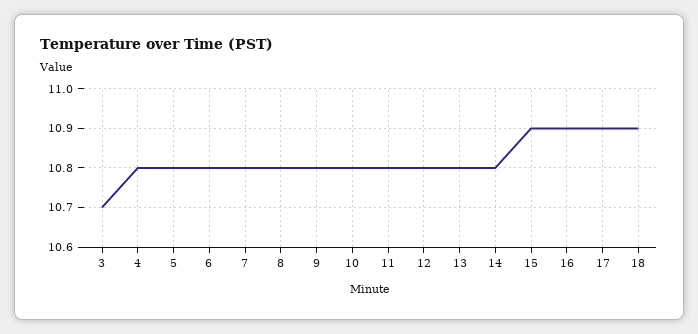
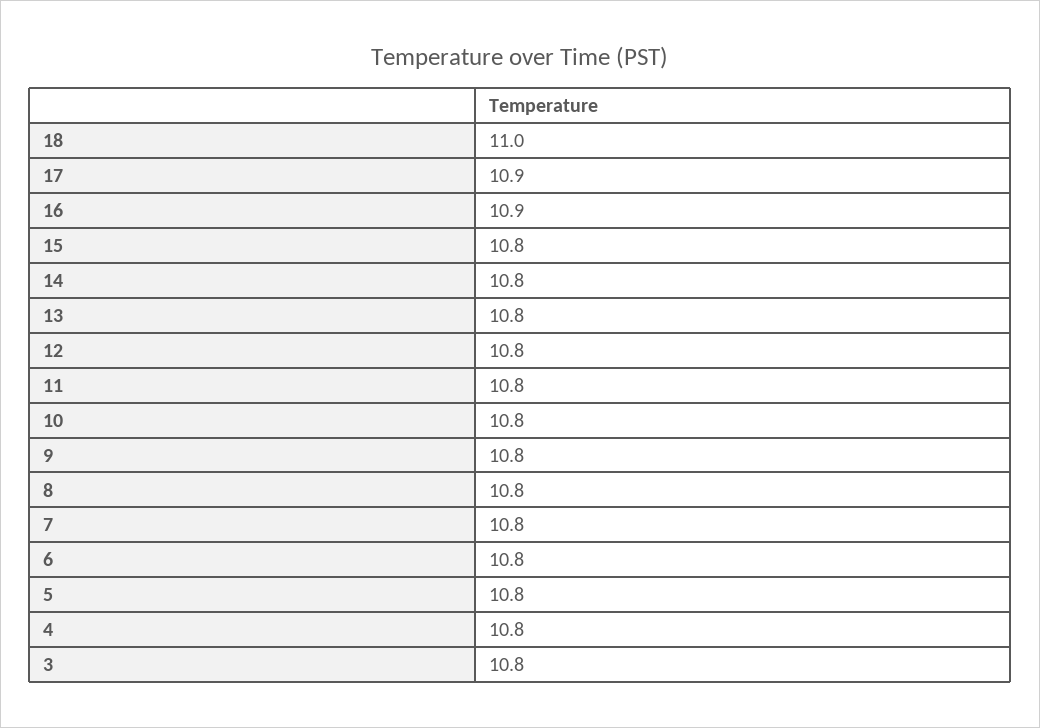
3: 10.7 -> 10.8
15: 10.9 -> 10.8
18: 10.9 -> 11

